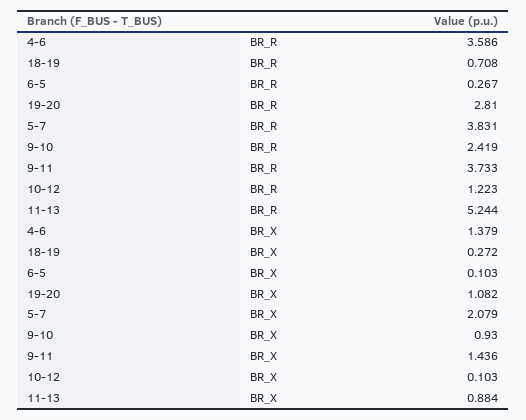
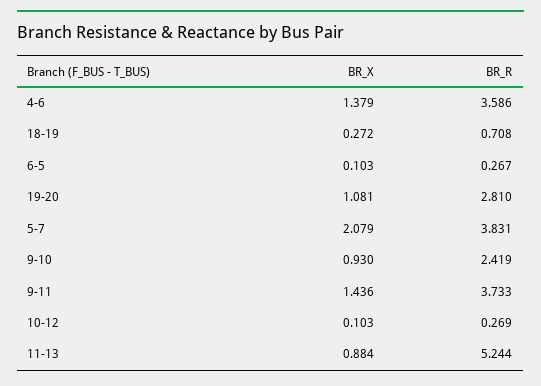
10-12, BR_R: 1.223 -> 0.269
19-20, BR_X: 1.082 -> 1.081

